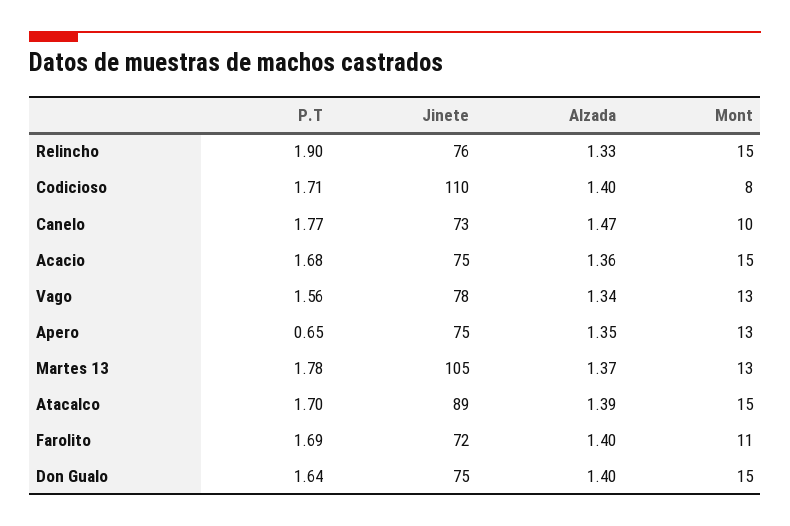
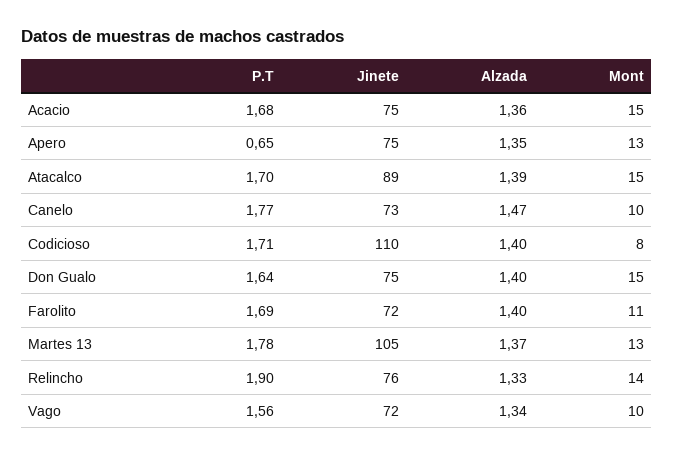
Mont, Relincho: 15 -> 14
Jinete, Vago: 78 -> 72
Mont, Vago: 13 -> 10

